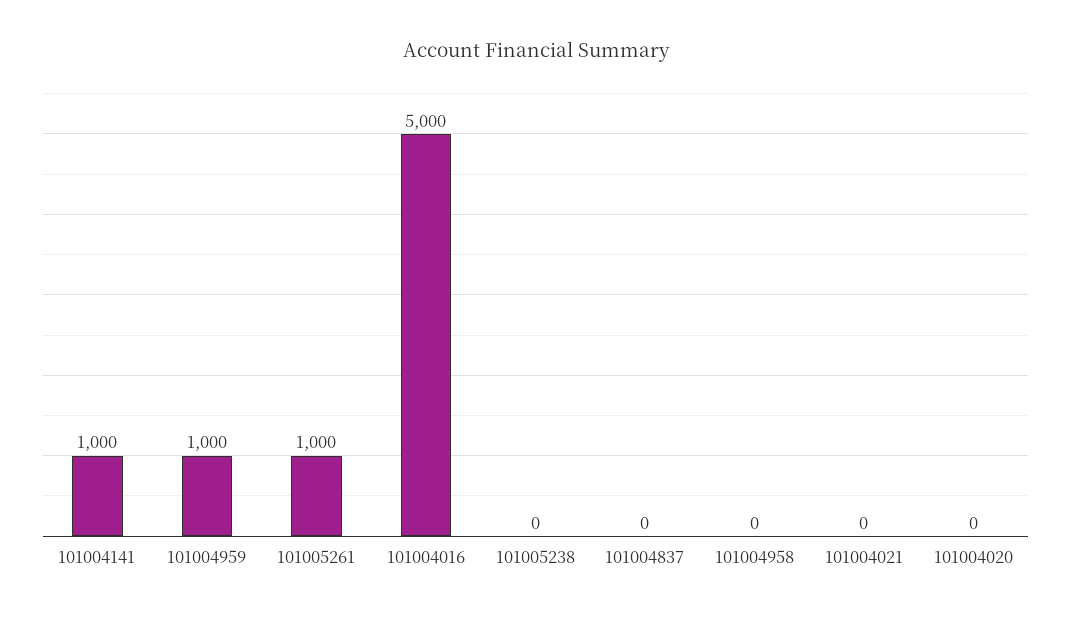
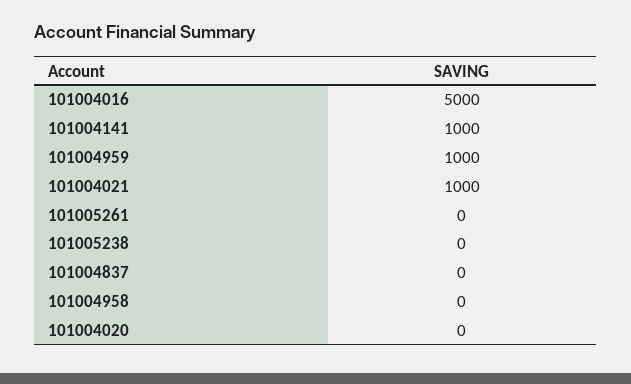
101005261: 1000 -> 0
101004021: 0 -> 1000

